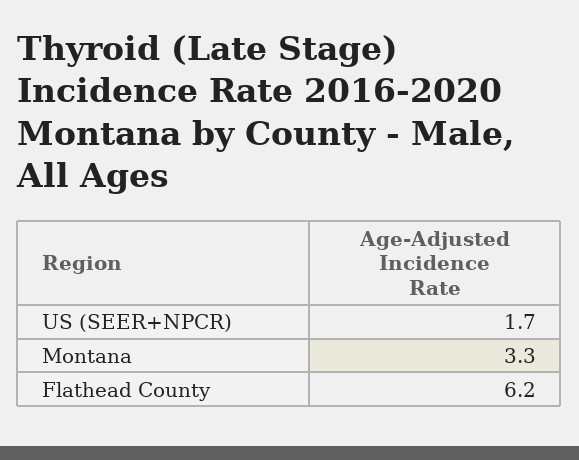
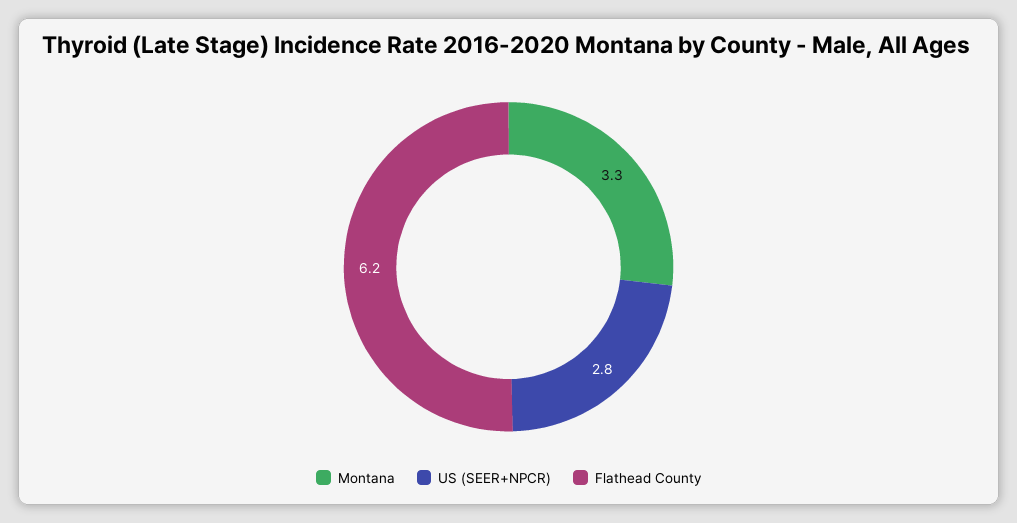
US (SEER+NPCR): 1.7 -> 2.8

